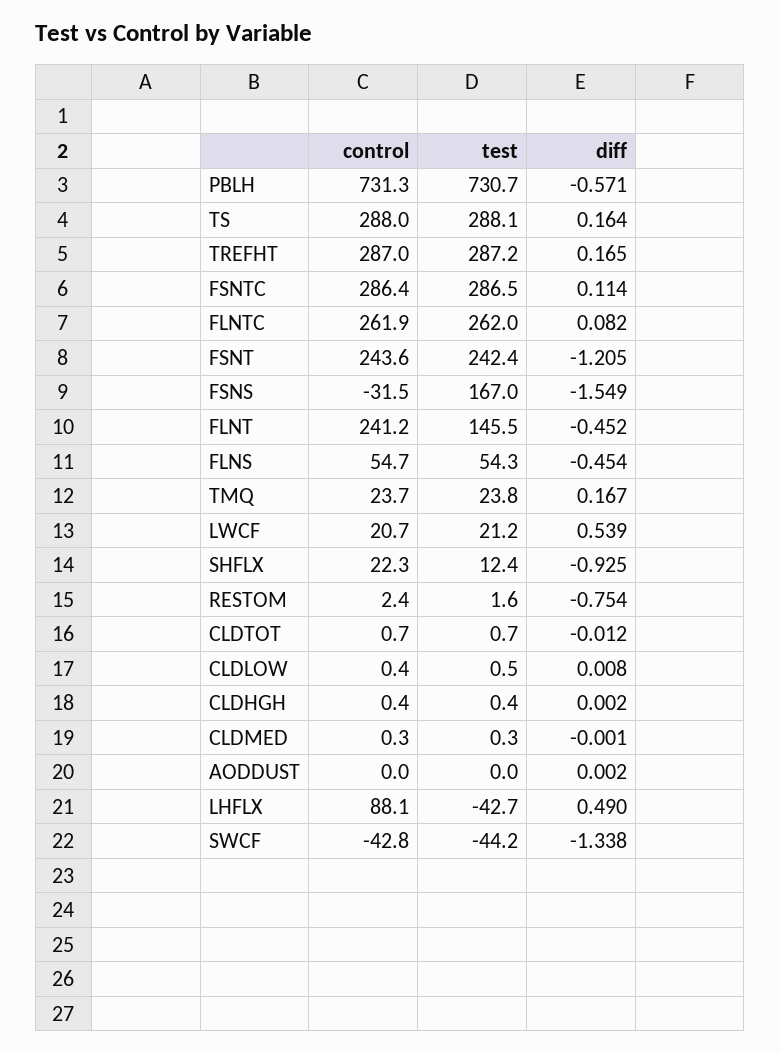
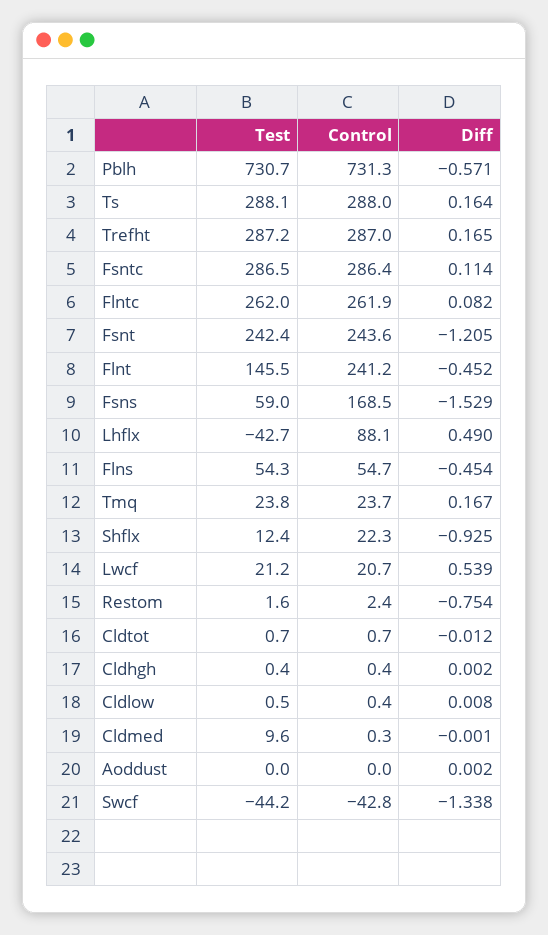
control, FSNS: -31.5 -> 168.5
test, FSNS: 167 -> 59
diff, FSNS: -1.549 -> -1.529
test, CLDMED: 0.3 -> 9.6

